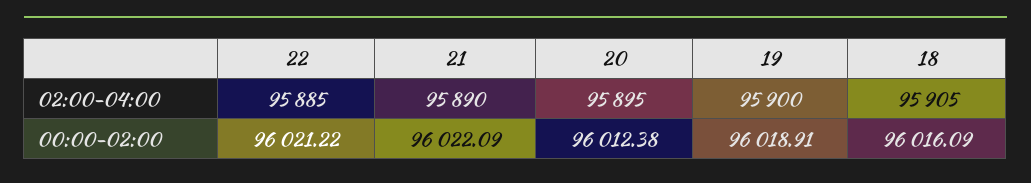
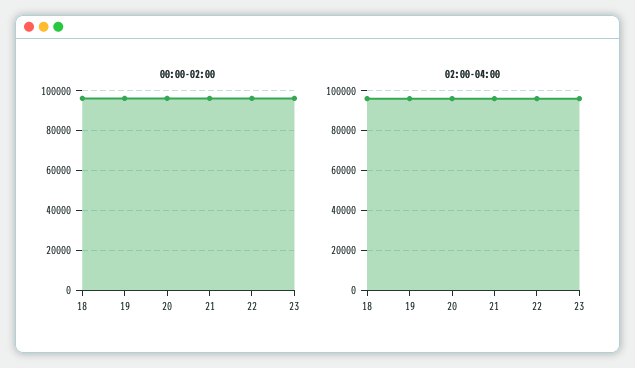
00:00-02:00, 23: none -> 95000
02:00-04:00, 23: none -> 95000

